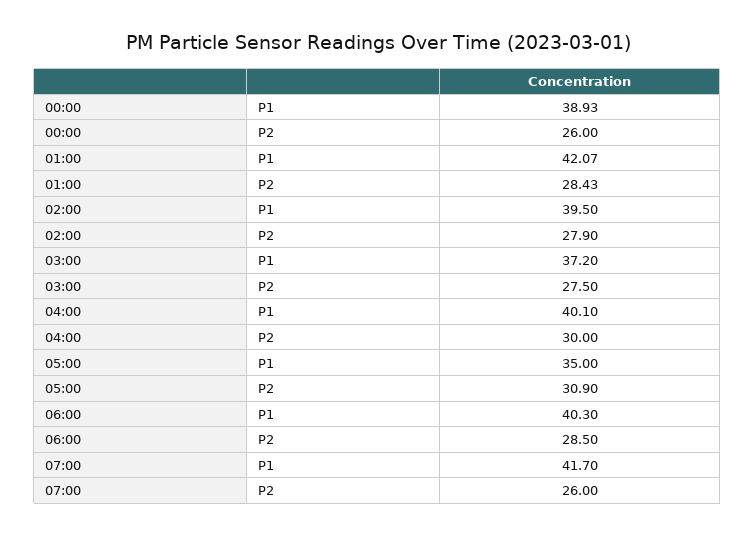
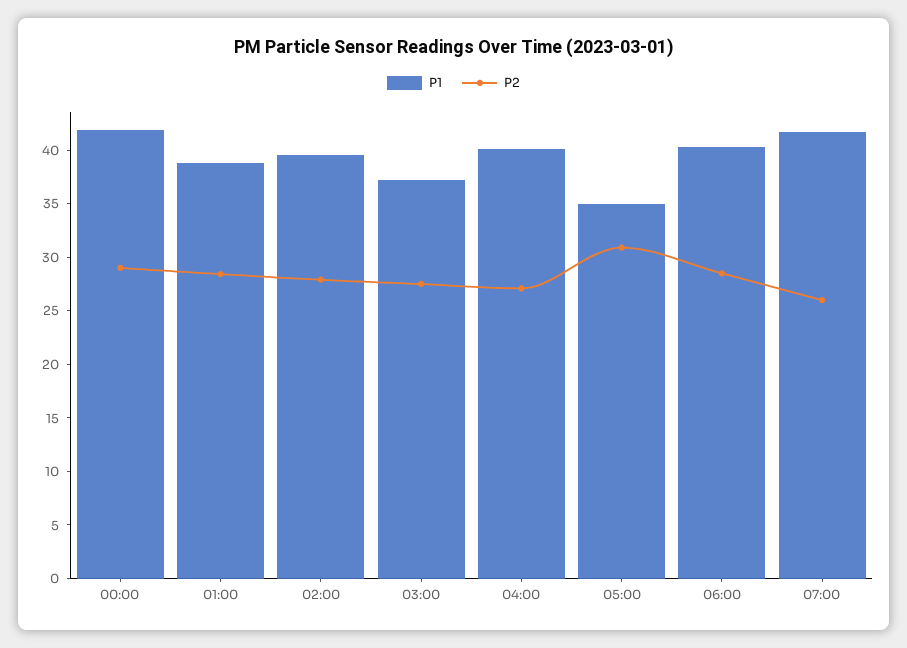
P1, 00:00: 38.93 -> 42
P2, 00:00: 26 -> 29
P1, 01:00: 42.07 -> 39
P2, 04:00: 30 -> 27

